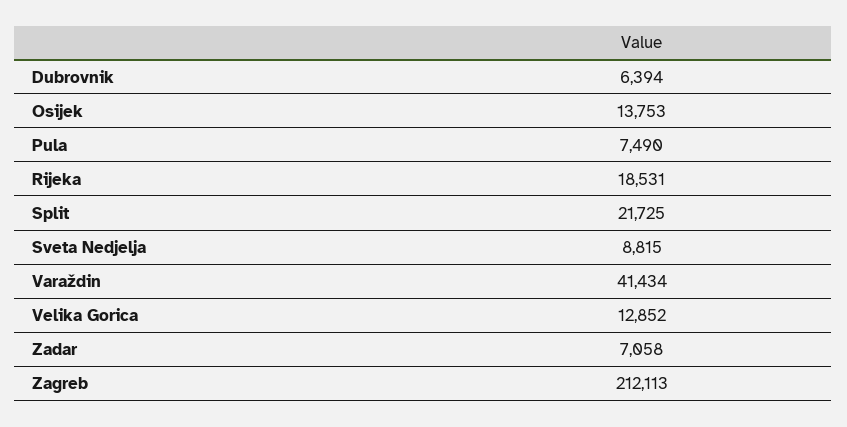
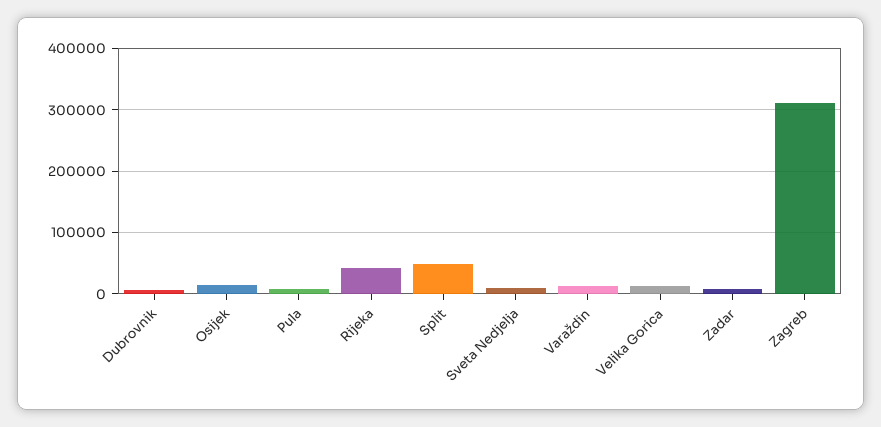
Rijeka: 18531 -> 40000
Split: 21725 -> 50000
Varaždin: 41434 -> 10000
Zagreb: 212113 -> 310000

